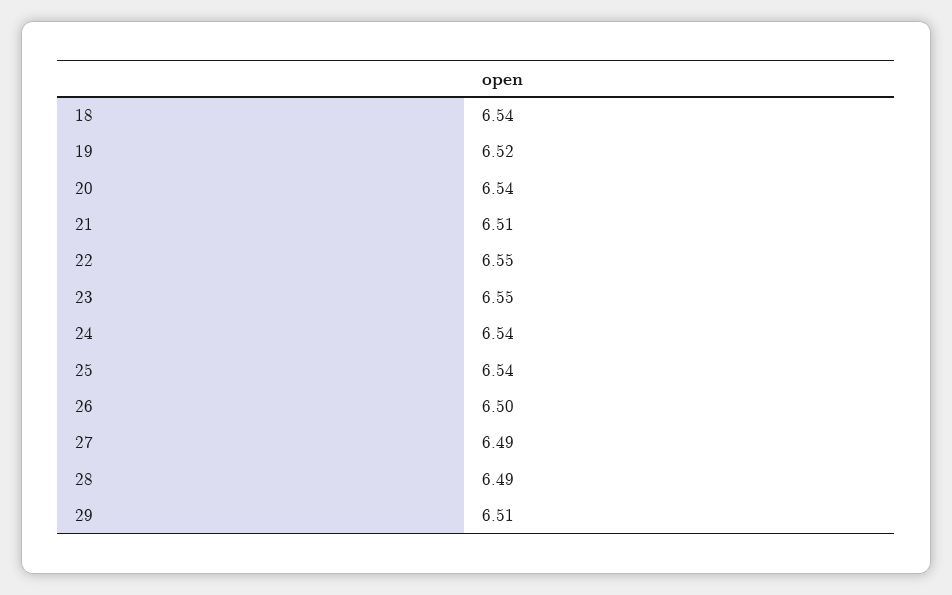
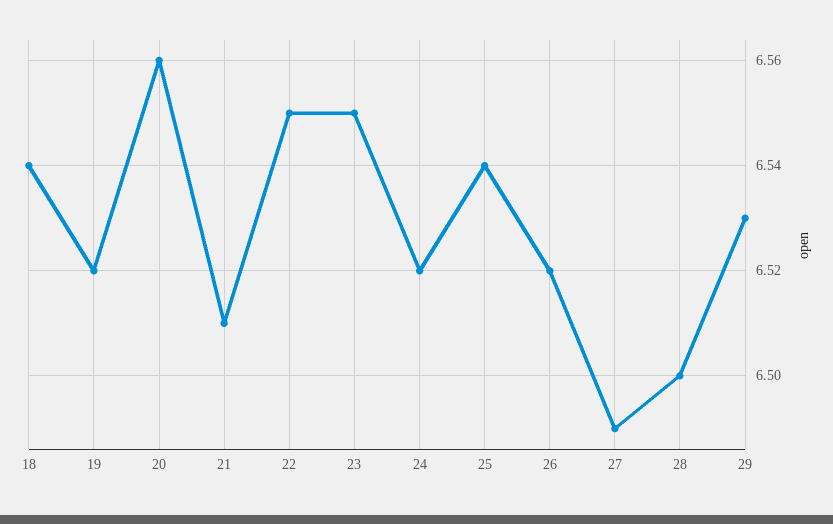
20: 6.54 -> 6.56
24: 6.54 -> 6.52
26: 6.5 -> 6.52
28: 6.49 -> 6.5
29: 6.51 -> 6.53

